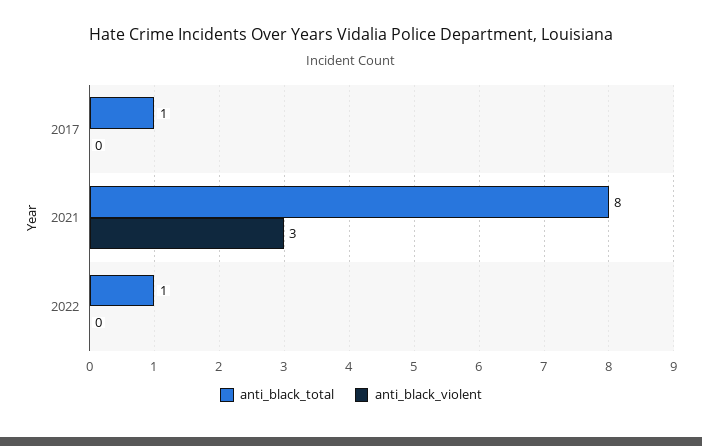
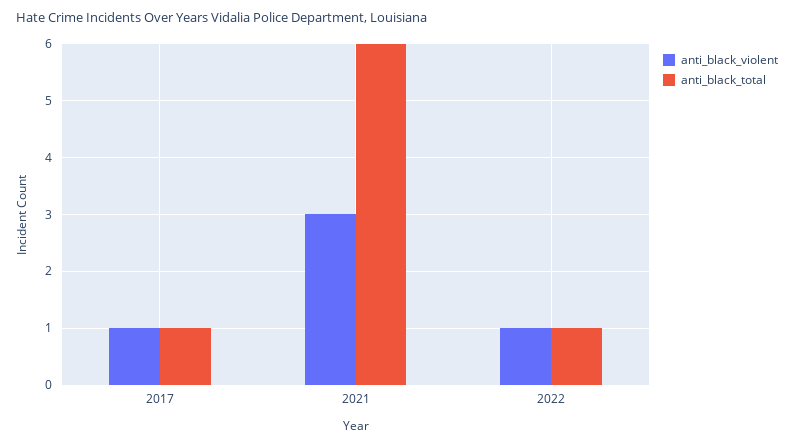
anti_black_violent, 2017: 0 -> 1
anti_black_total, 2021: 8 -> 6
anti_black_violent, 2022: 0 -> 1

